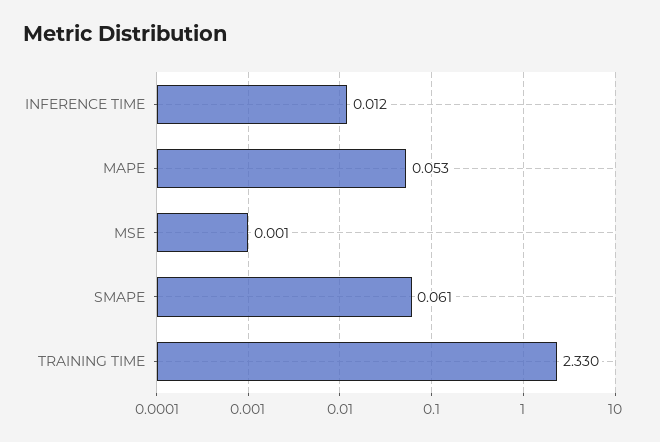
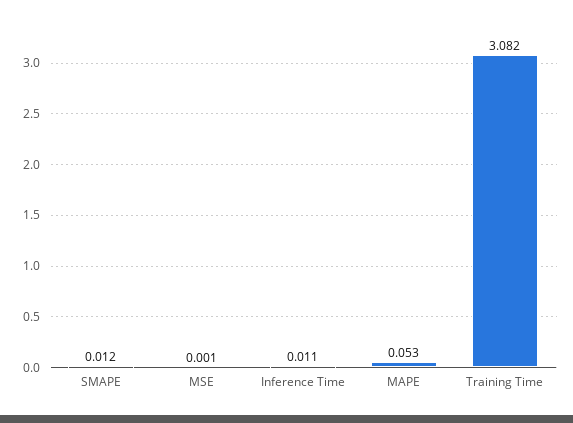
INFERENCE TIME: 0.012 -> 0.011
SMAPE: 0.061 -> 0.012
TRAINING TIME: 2.33 -> 3.082

